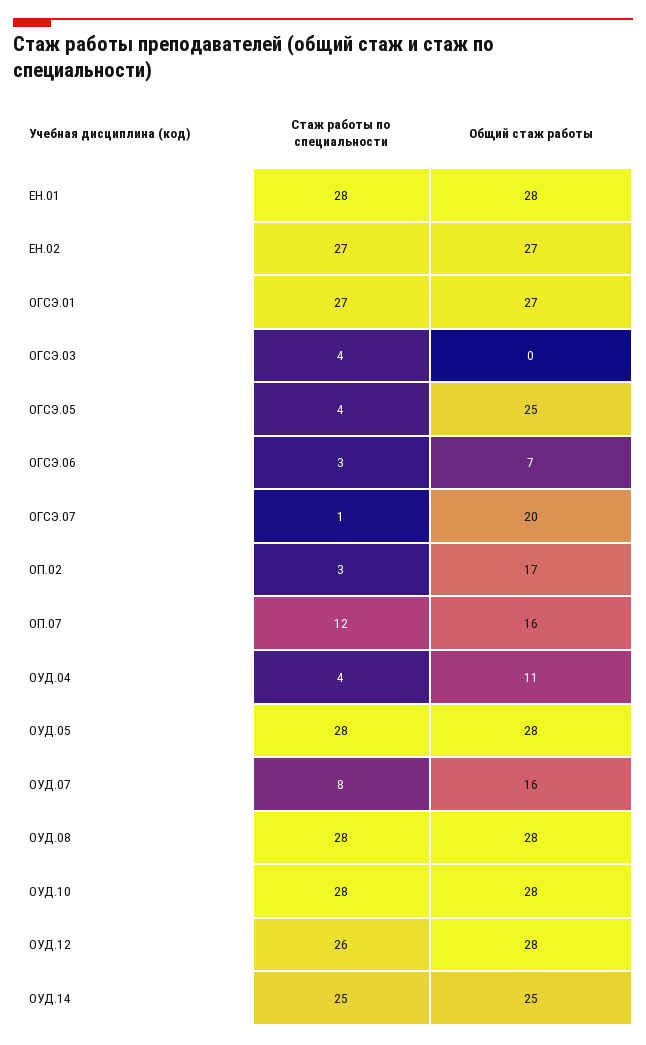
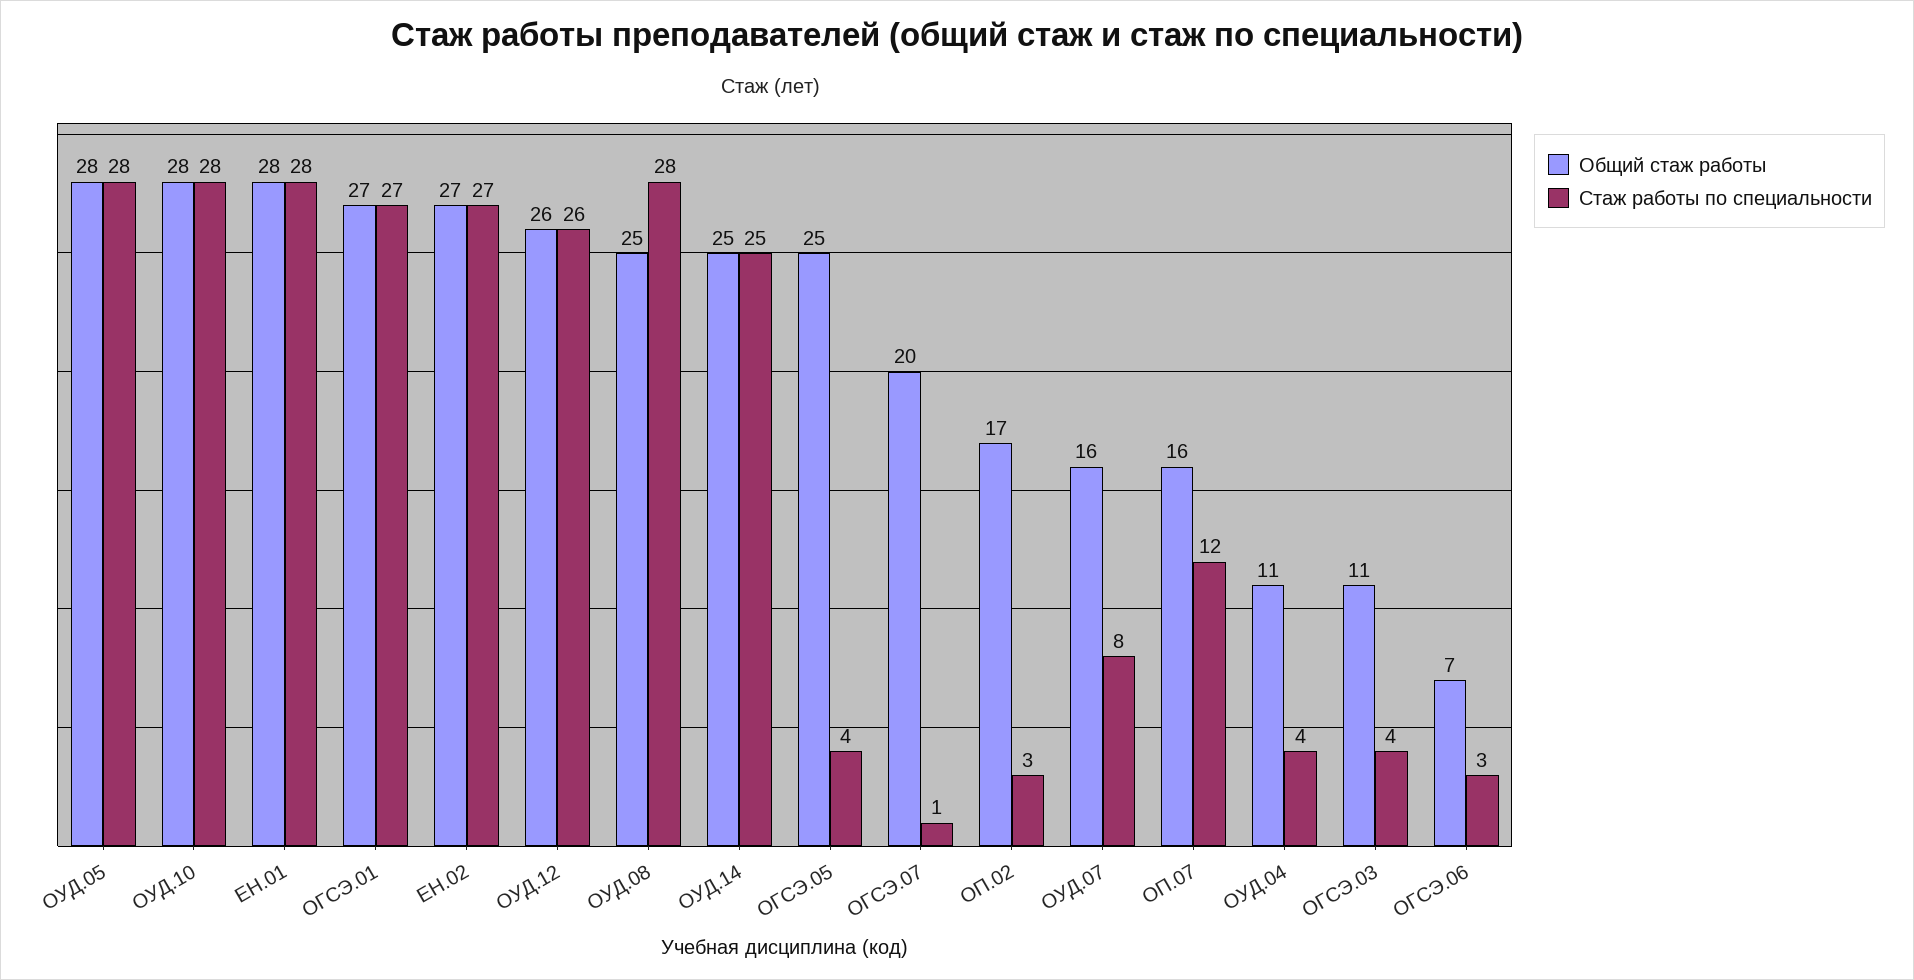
Общий стаж работы, ОГСЭ.03: 0 -> 11
Общий стаж работы, ОУД.08: 28 -> 25
Общий стаж работы, ОУД.12: 28 -> 26

